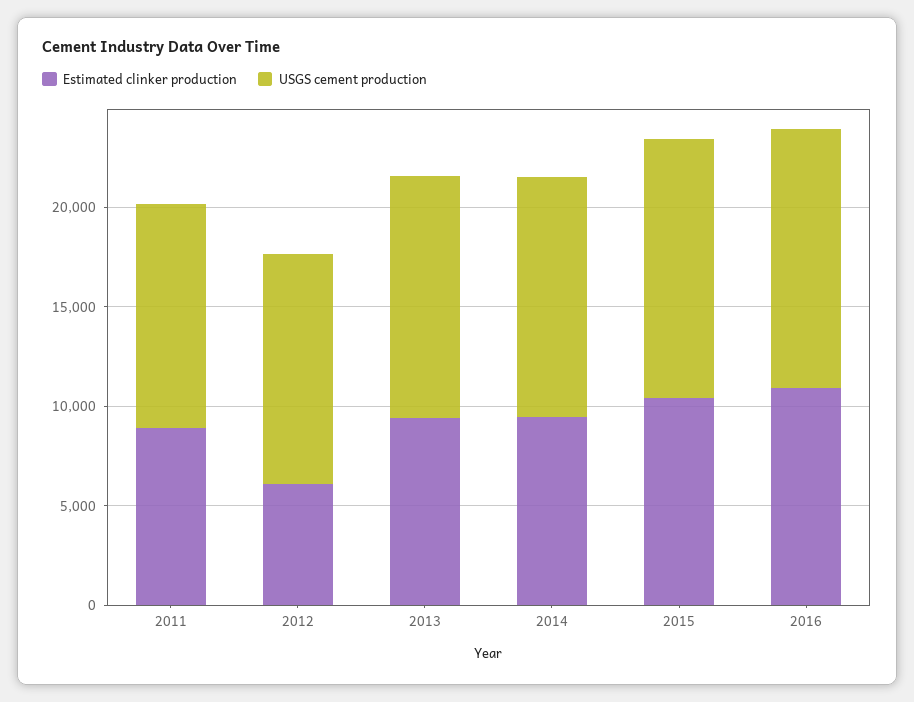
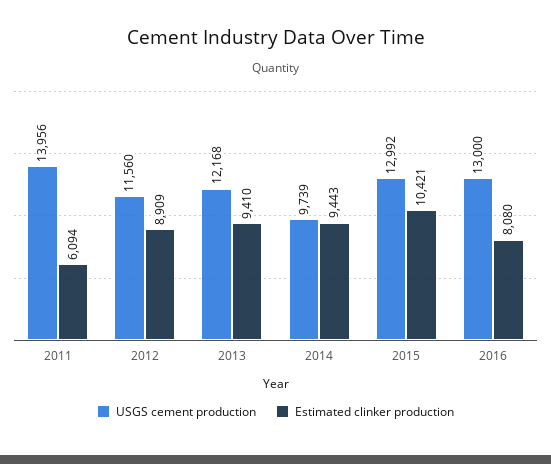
Estimated clinker production, 2011: 9000 -> 6094
USGS cement production, 2011: 11000 -> 13956
Estimated clinker production, 2012: 6000 -> 8909
USGS cement production, 2014: 12000 -> 9739
Estimated clinker production, 2016: 11000 -> 8080

